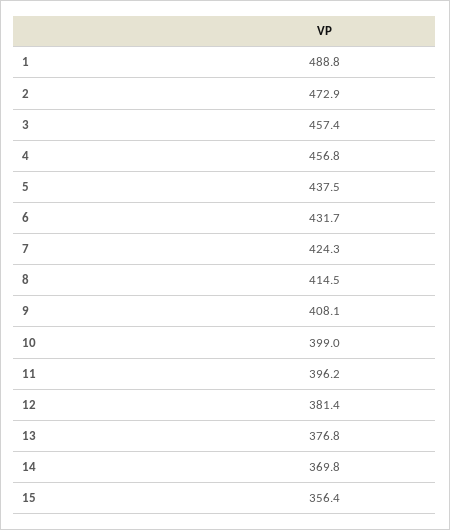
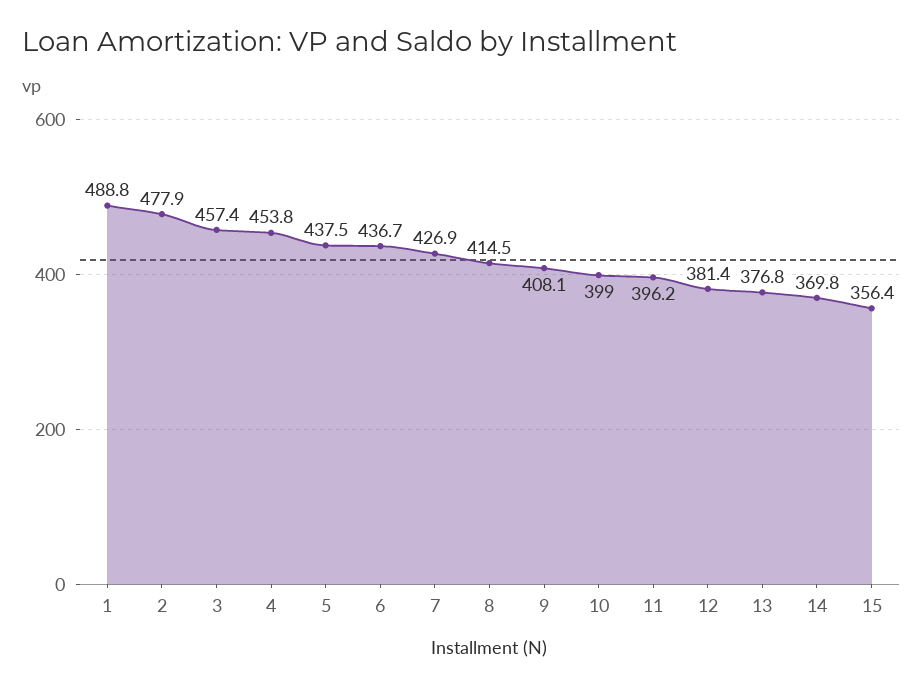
2: 472.9 -> 477.9
4: 456.8 -> 453.8
6: 431.7 -> 436.7
7: 424.3 -> 426.9

